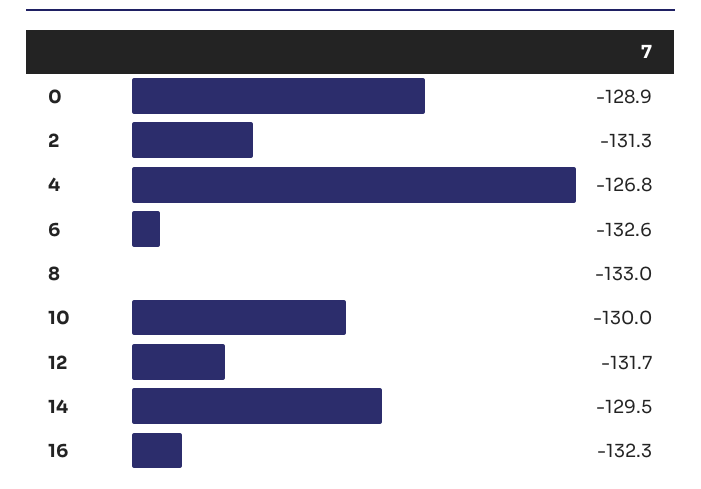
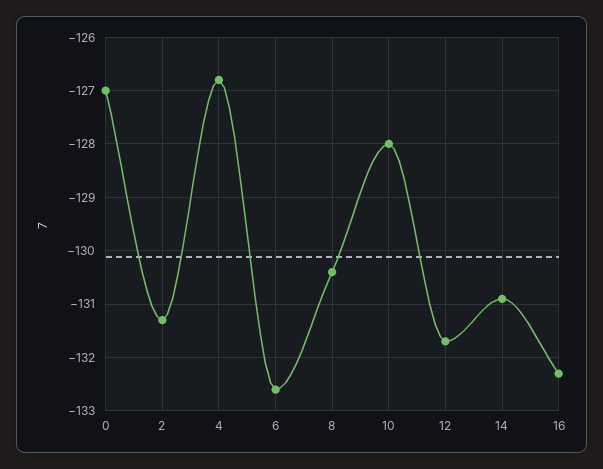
0: -128.9 -> -127
8: -133 -> -130.5
10: -130 -> -128
14: -129.5 -> -131

